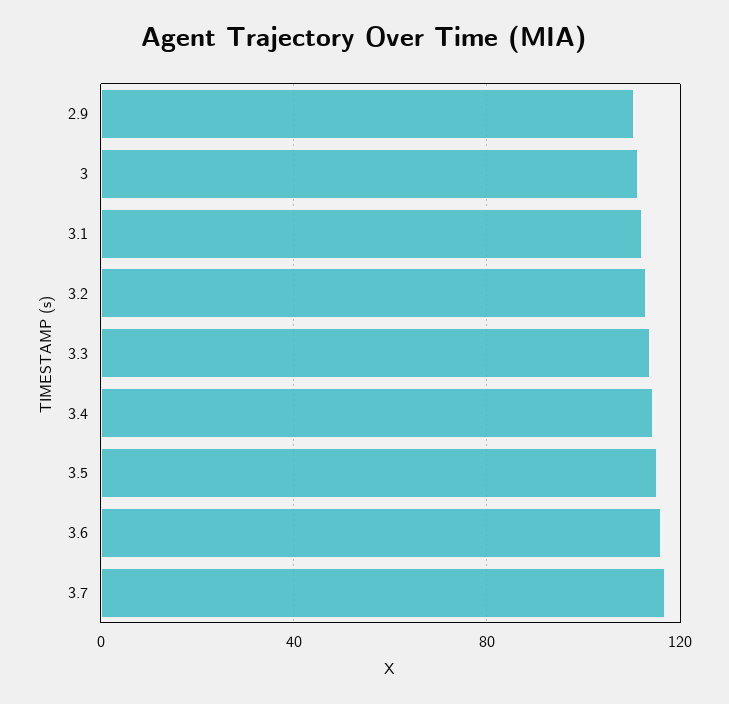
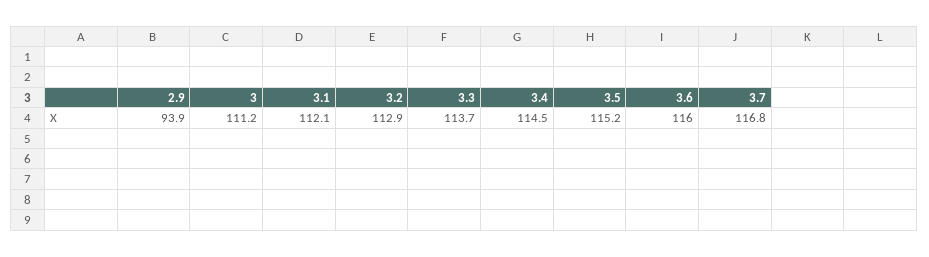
2.9: 110 -> 93.9

